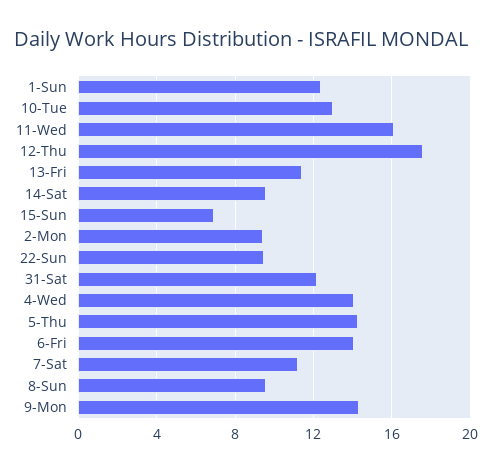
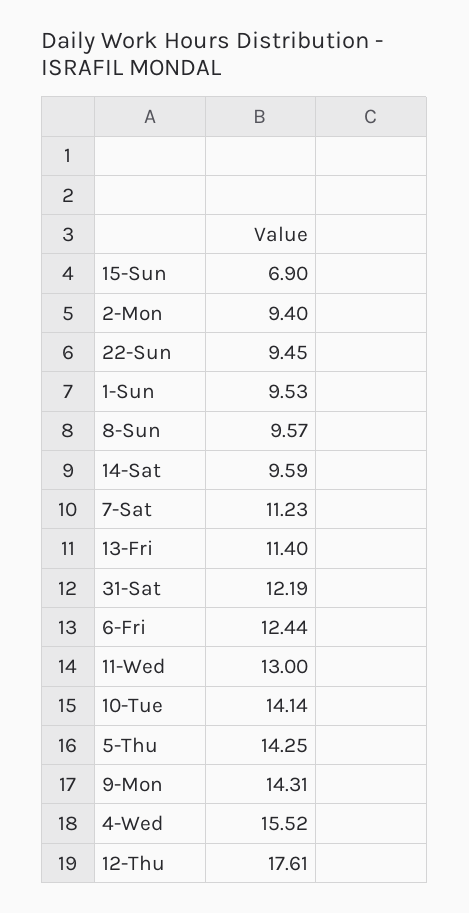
1-Sun: 12.5 -> 9.53
10-Tue: 13 -> 14.14
11-Wed: 16 -> 13
4-Wed: 14 -> 15.52
6-Fri: 14 -> 12.44

